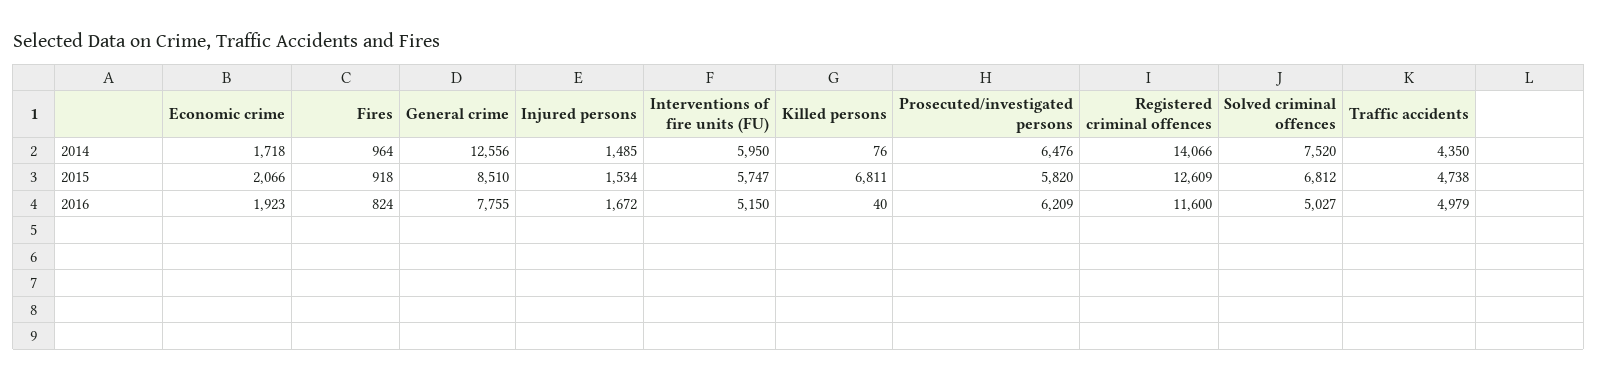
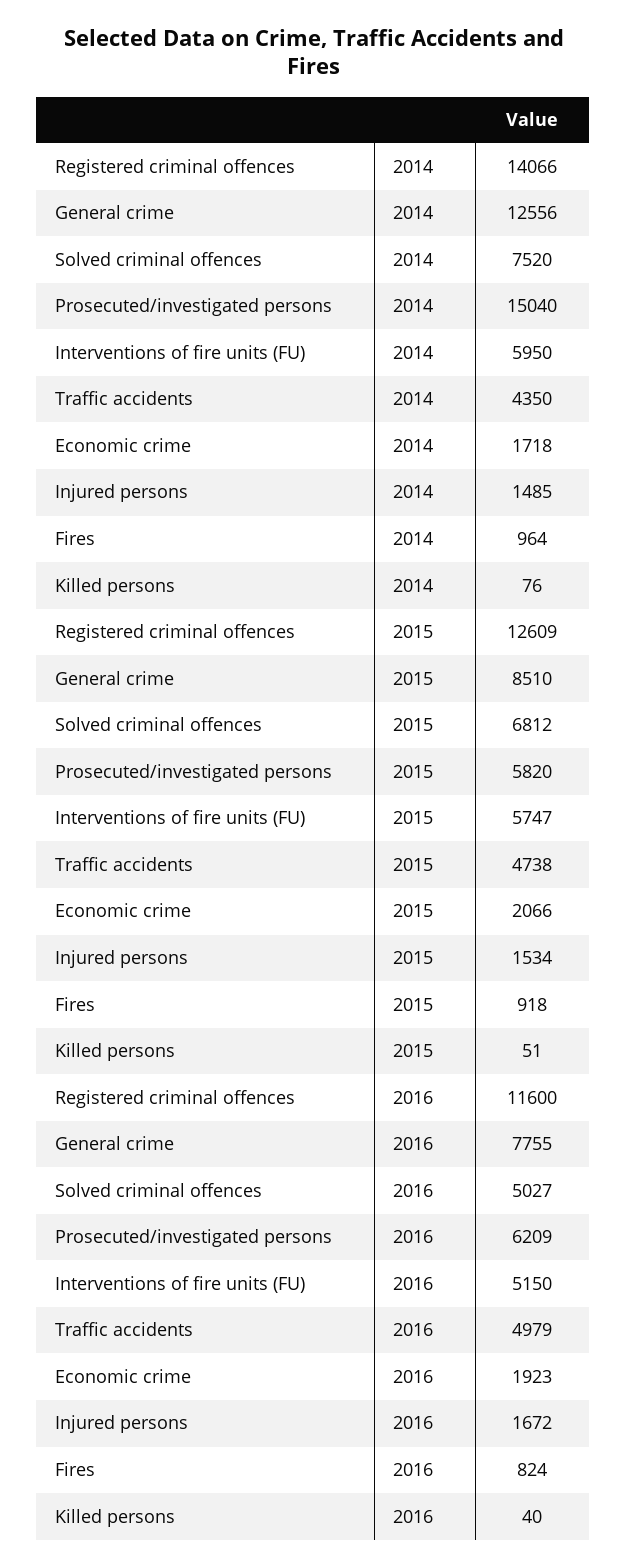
Prosecuted/investigated persons, 2014: 6476 -> 15040
Killed persons, 2015: 6811 -> 51

